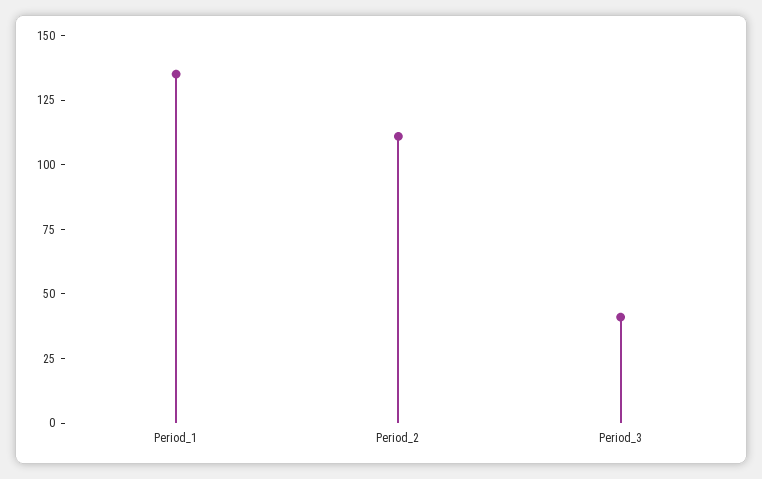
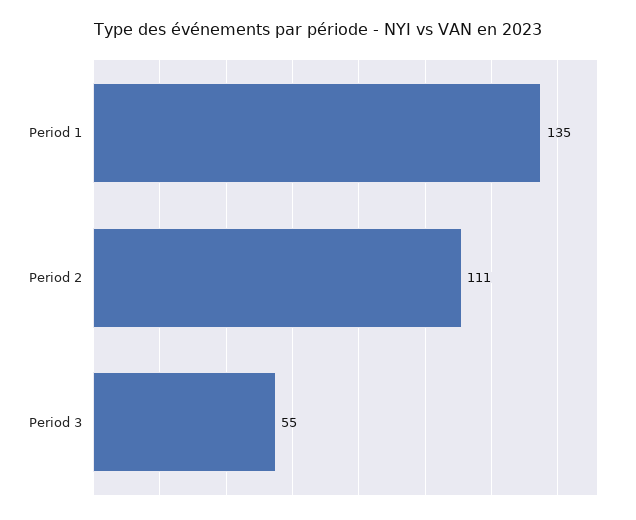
Period_3: 40 -> 55

